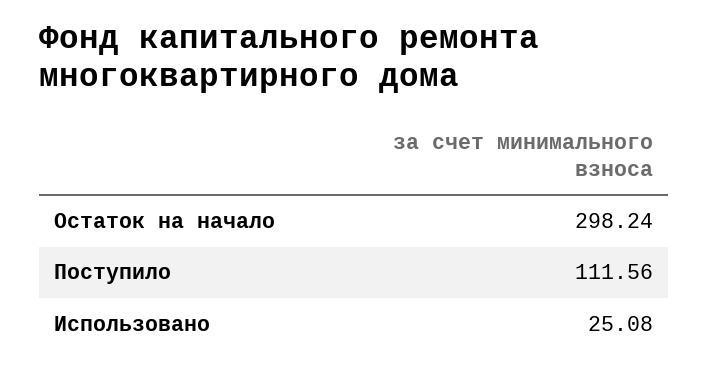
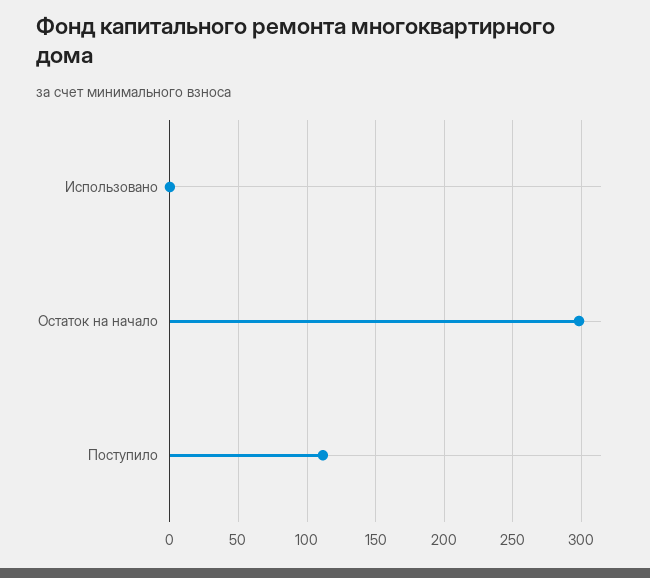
Использовано: 25.08 -> 0

